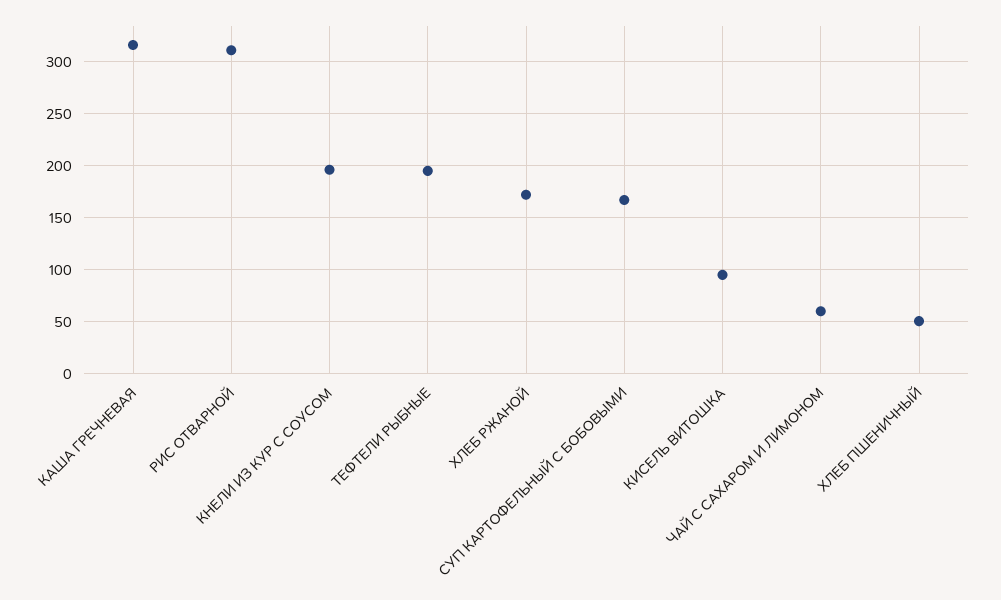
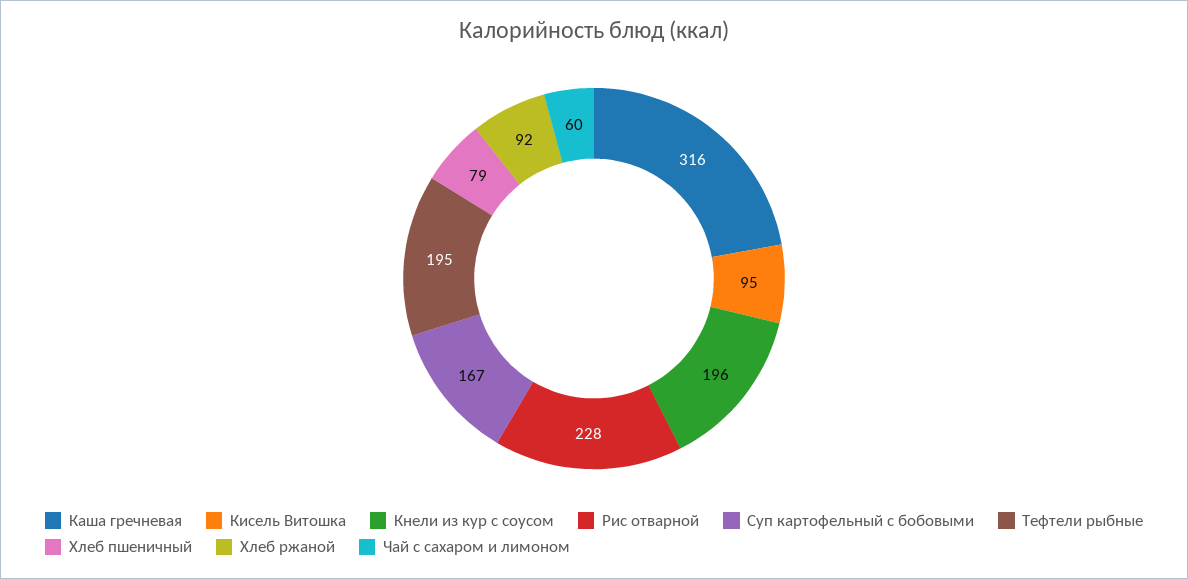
РИС ОТВАРНОЙ: 310 -> 228
ХЛЕБ РЖАНОЙ: 170 -> 92
ХЛЕБ ПШЕНИЧНЫЙ: 50 -> 79

